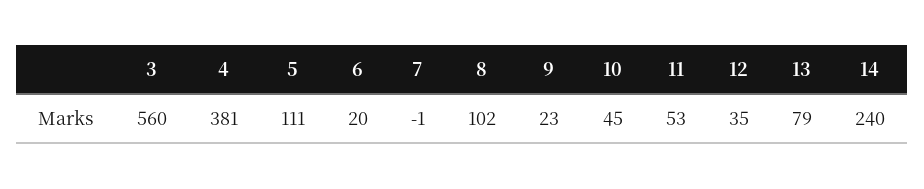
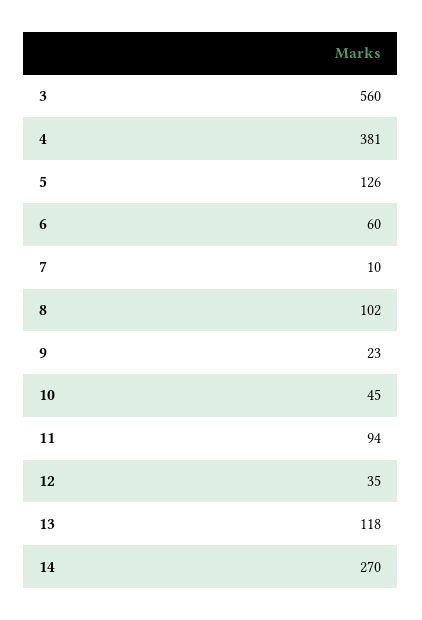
5: 111 -> 126
6: 20 -> 60
7: -1 -> 10
11: 53 -> 94
13: 79 -> 118
14: 240 -> 270

